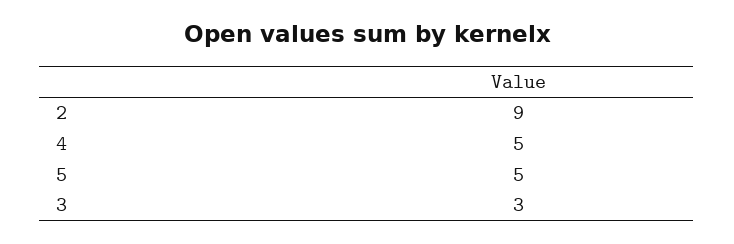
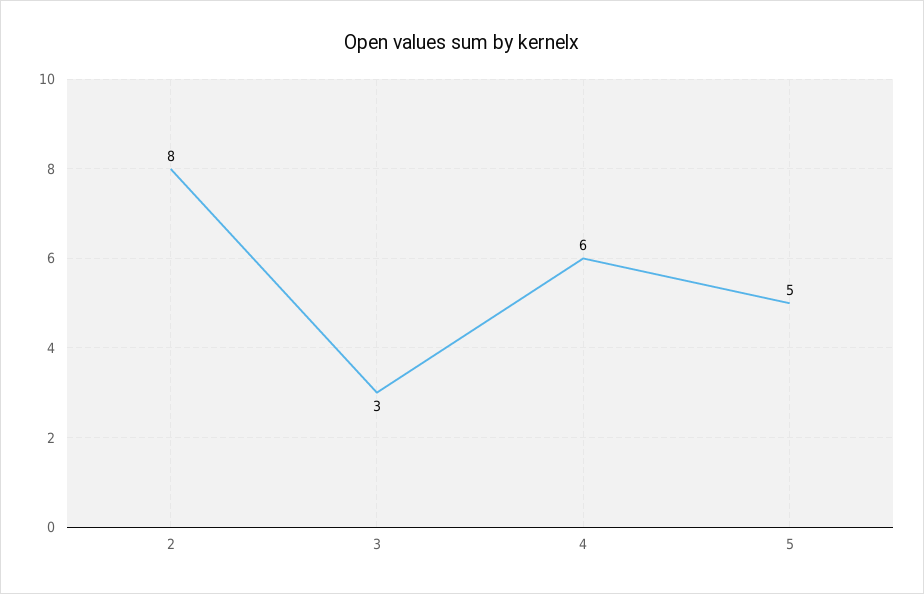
2: 9 -> 8
4: 5 -> 6

